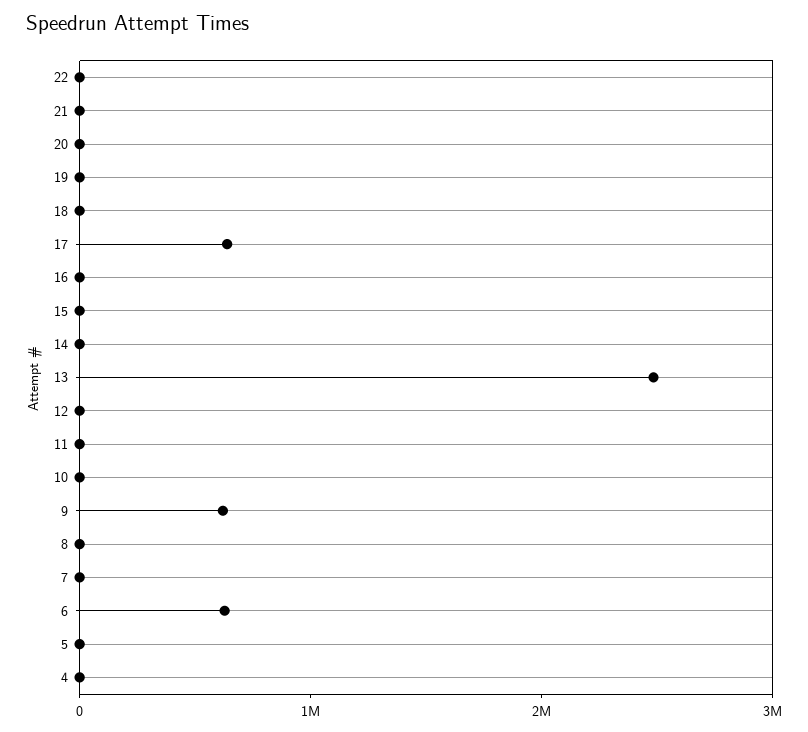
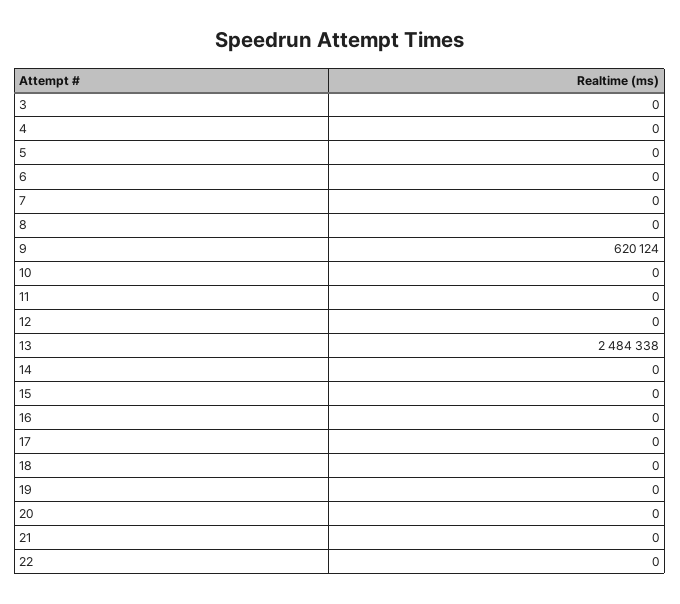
17: 600000 -> 0
6: 600000 -> 0
3: none -> 0

